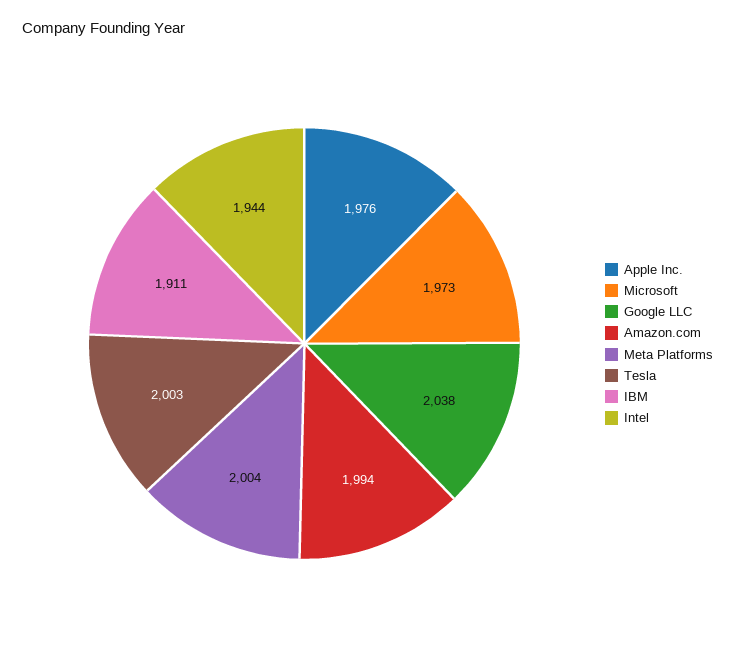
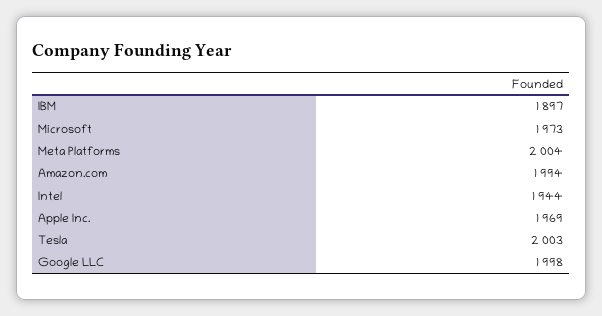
Apple Inc.: 1976 -> 1969
Google LLC: 2038 -> 1998
IBM: 1911 -> 1897

